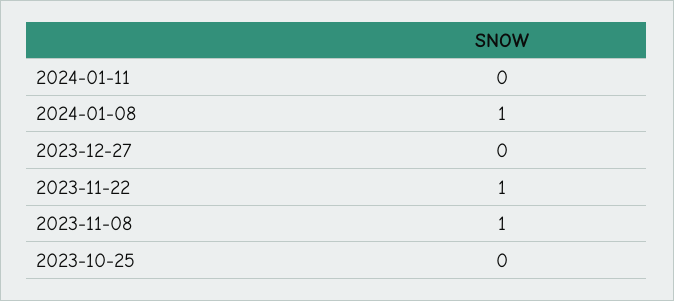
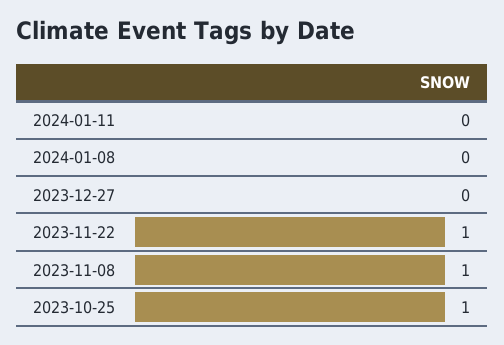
2024-01-08: 1 -> 0
2023-10-25: 0 -> 1

